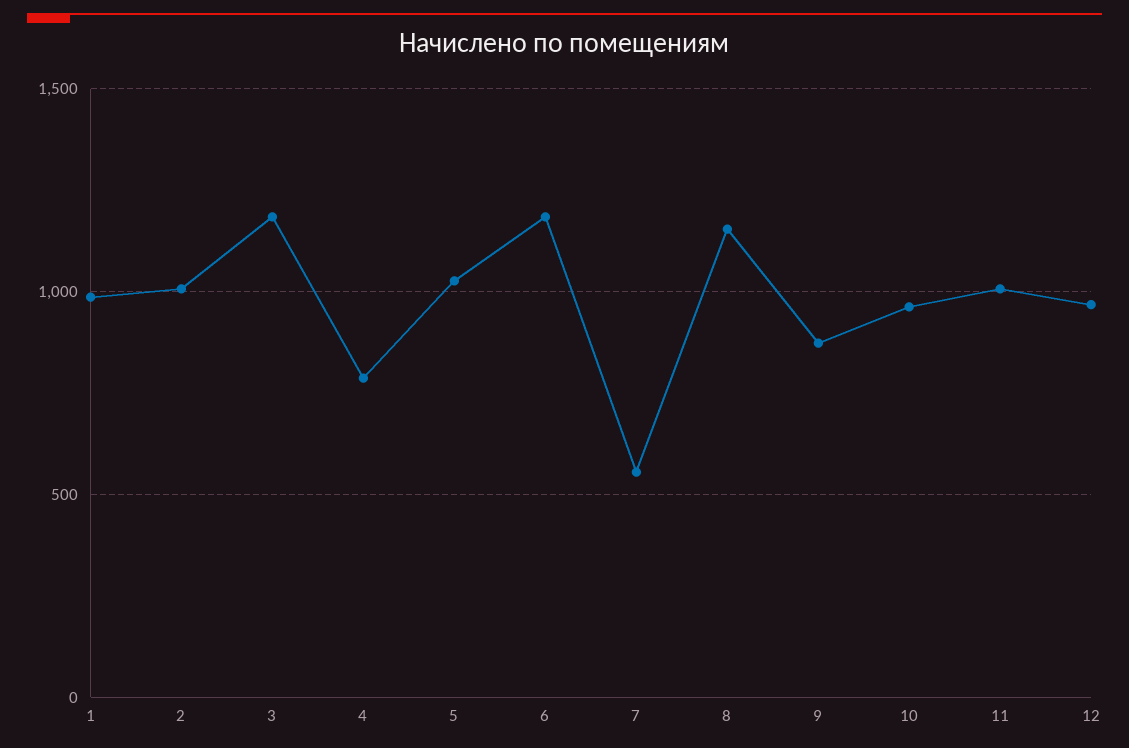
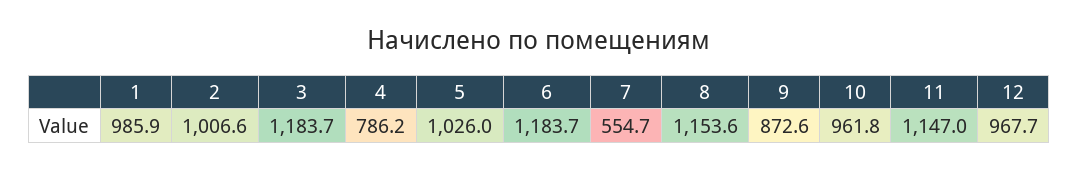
11: 1000 -> 1147

